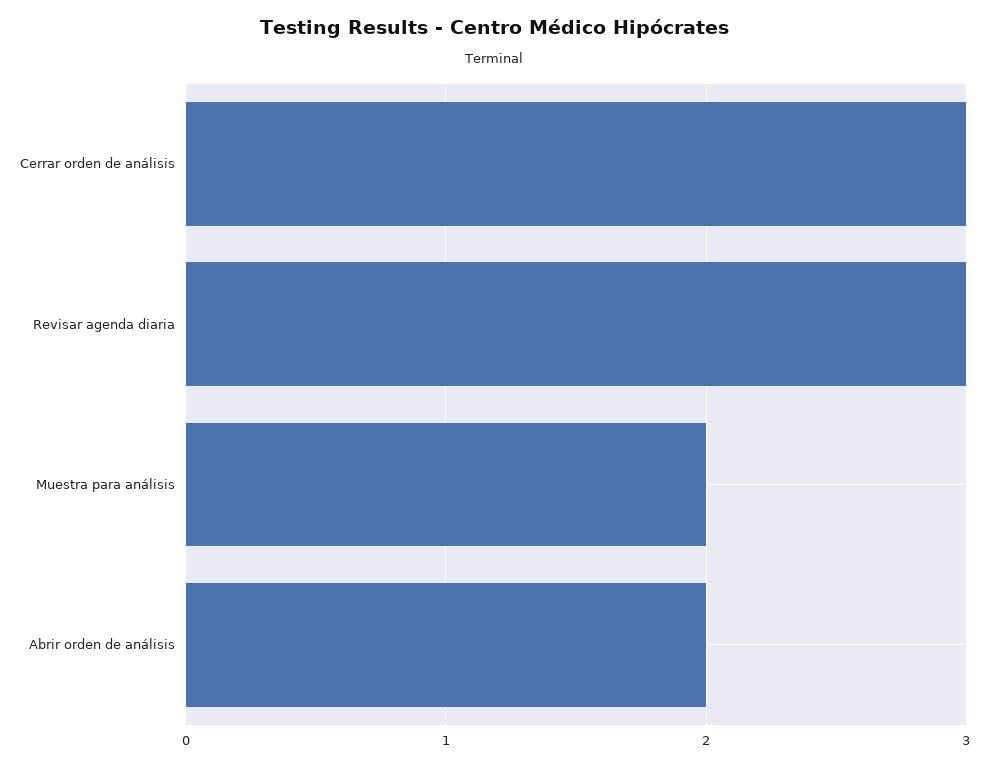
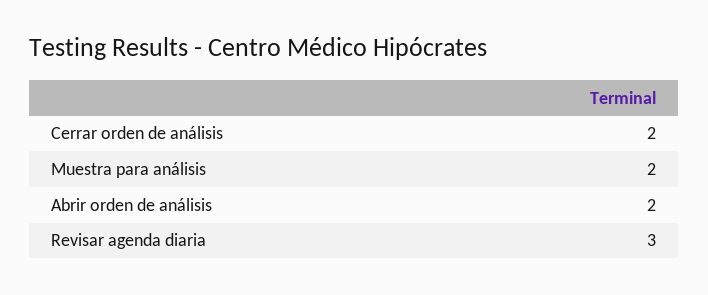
Cerrar orden de análisis: 3 -> 2

